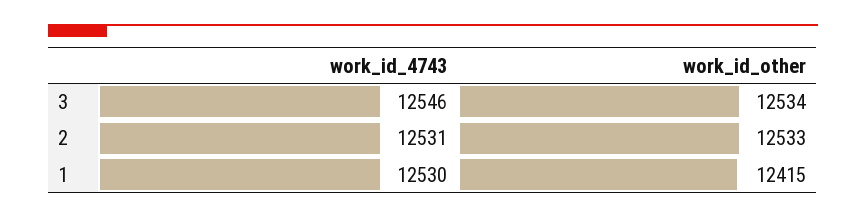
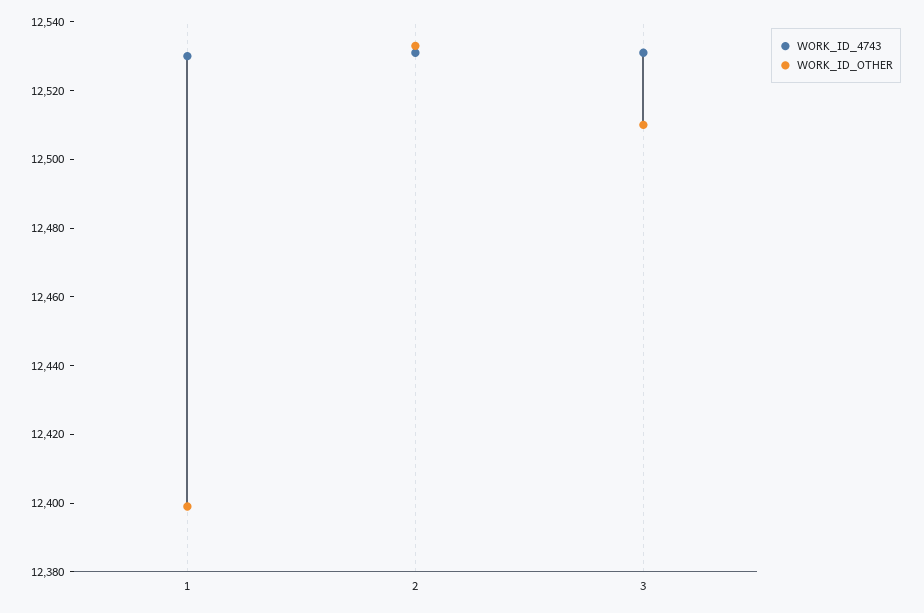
work_id_4743, 3: 12546 -> 12530
work_id_other, 3: 12534 -> 12510
work_id_other, 1: 12415 -> 12400

